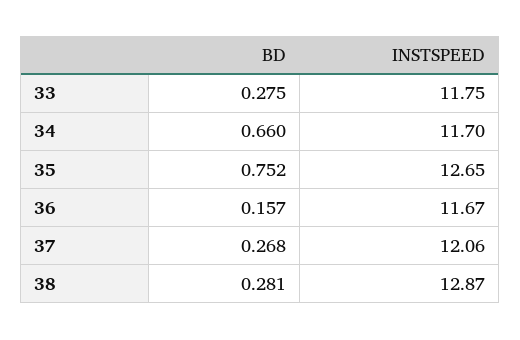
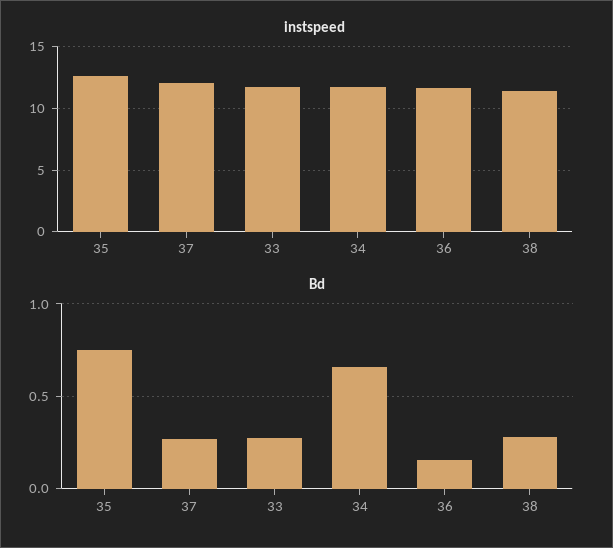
INSTSPEED, 38: 12.87 -> 11.5

